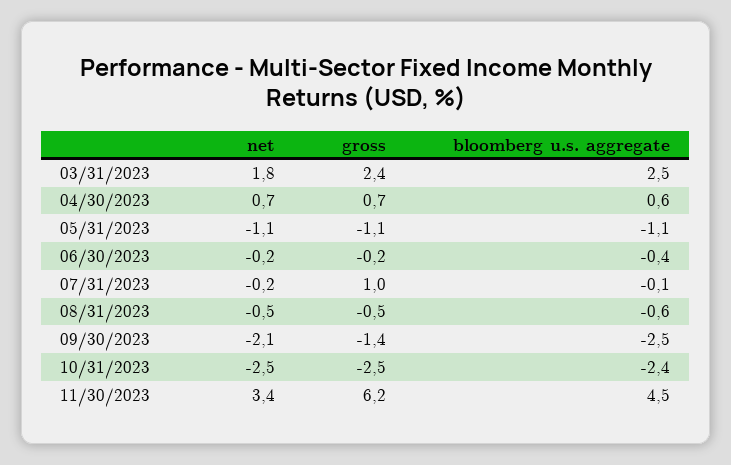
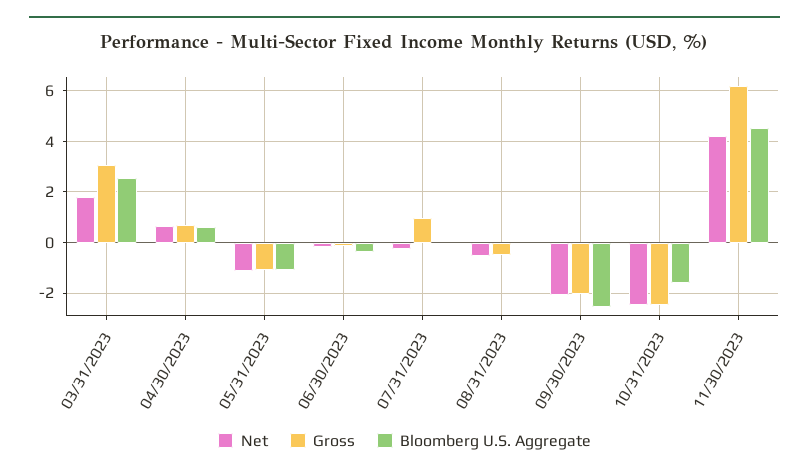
gross, 03/31/2023: 2.4 -> 3
bloomberg u.s. aggregate, 08/31/2023: -0.6 -> 0
gross, 09/30/2023: -1.4 -> -2
bloomberg u.s. aggregate, 10/31/2023: -2.4 -> -1.5
net, 11/30/2023: 3.4 -> 4.25

